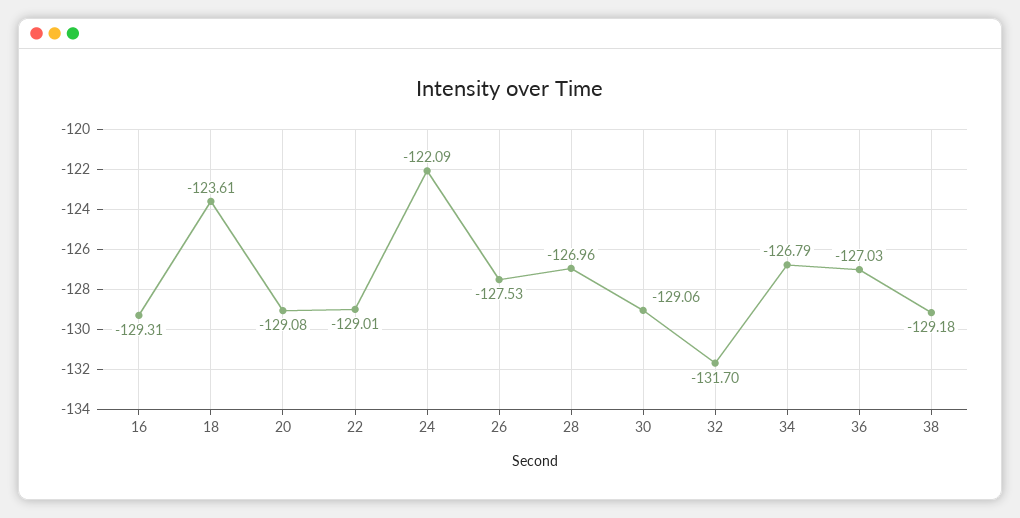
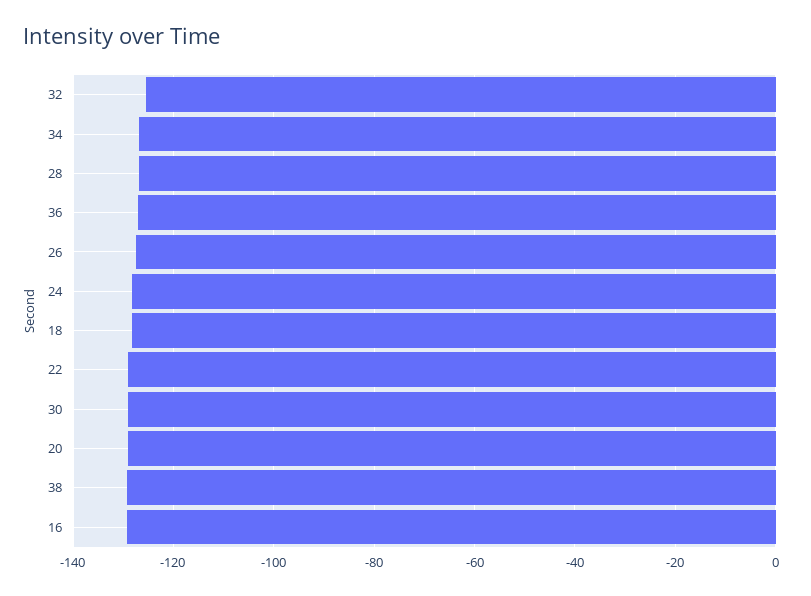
18: -123.61 -> -128
24: -122.09 -> -128
32: -131.7 -> -126

